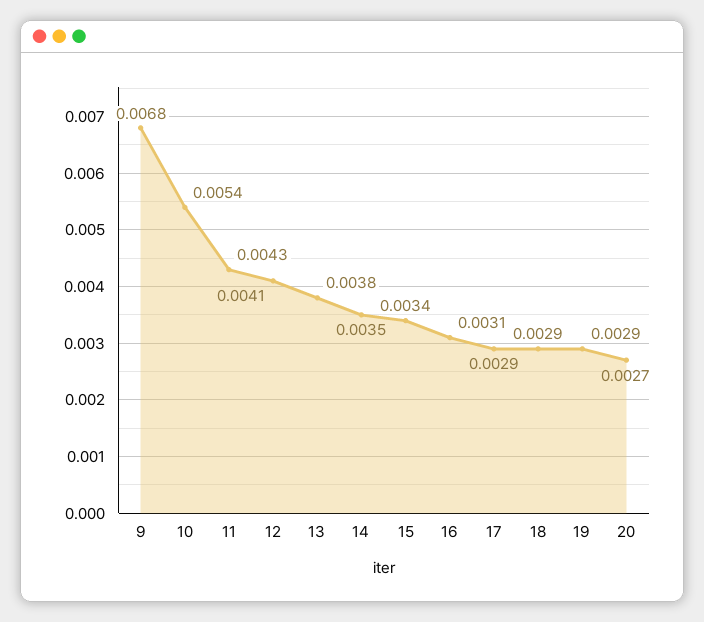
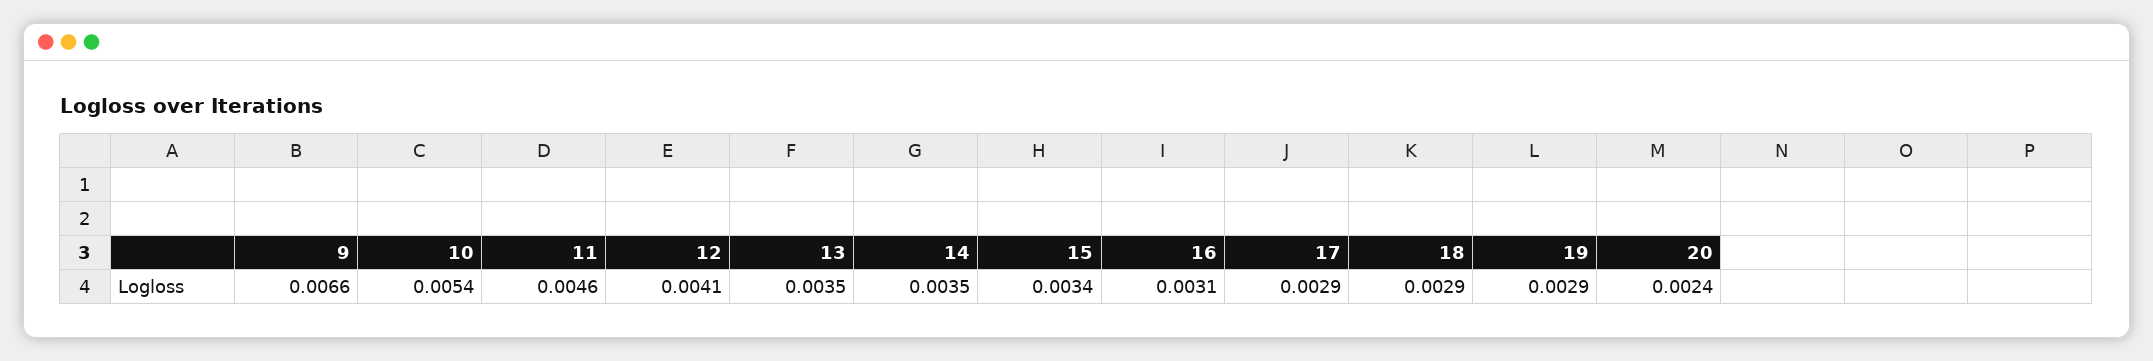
9: 0.0068 -> 0.0066
11: 0.0043 -> 0.0046
13: 0.0038 -> 0.0035
20: 0.0027 -> 0.0024

